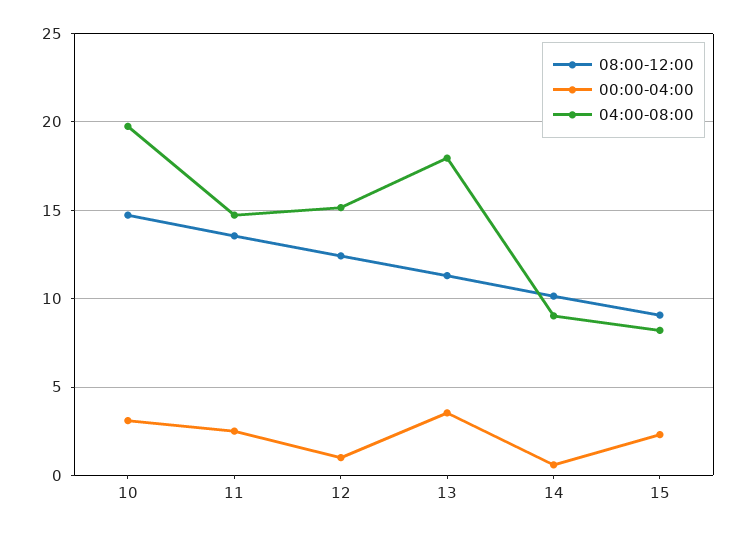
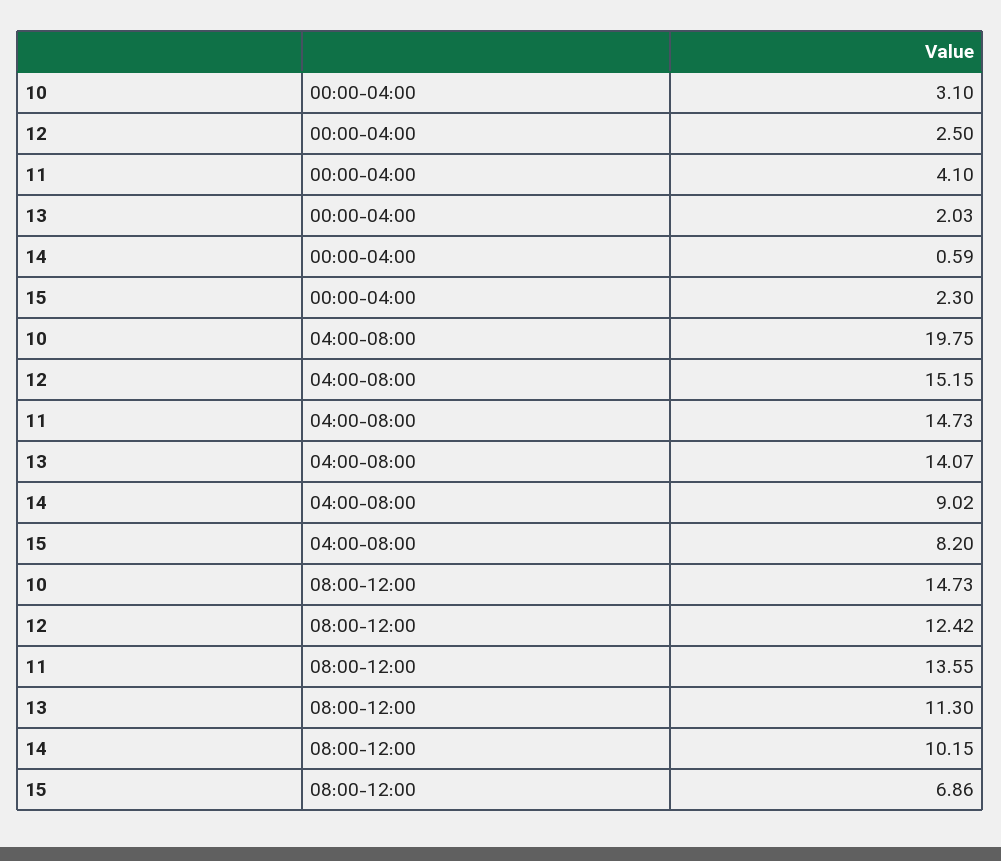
00:00-04:00, 11: 2.5 -> 4.1
00:00-04:00, 12: 1 -> 2.5
00:00-04:00, 13: 3.5 -> 2.03
04:00-08:00, 13: 18 -> 14.07
08:00-12:00, 15: 9 -> 6.86

